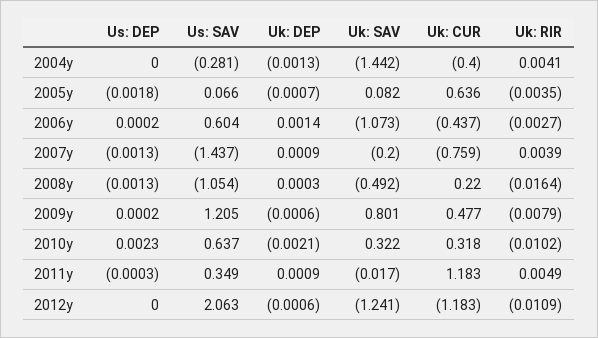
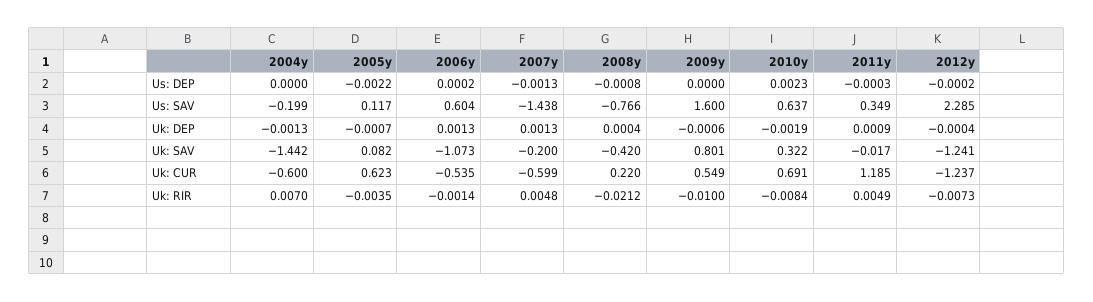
Us: SAV, 2004y: -0.281 -> -0.199
Uk: CUR, 2004y: -0.4 -> -0.6
Uk: RIR, 2004y: 0.0041 -> 0.007
Us: DEP, 2005y: -0.0018 -> -0.0022
Us: SAV, 2005y: 0.066 -> 0.117
Uk: CUR, 2005y: 0.636 -> 0.623
Uk: DEP, 2006y: 0.0014 -> 0.0013
Uk: CUR, 2006y: -0.437 -> -0.535
Uk: RIR, 2006y: -0.0027 -> -0.0014
Us: SAV, 2007y: -1.437 -> -1.438
Uk: DEP, 2007y: 0.0009 -> 0.0013
Uk: CUR, 2007y: -0.759 -> -0.599
Uk: RIR, 2007y: 0.0039 -> 0.0048
Us: DEP, 2008y: -0.0013 -> -0.0008
Us: SAV, 2008y: -1.054 -> -0.766
Uk: DEP, 2008y: 0.0003 -> 0.0004
Uk: SAV, 2008y: -0.492 -> -0.42
Uk: RIR, 2008y: -0.0164 -> -0.0212
Us: DEP, 2009y: 0.0002 -> 0
Us: SAV, 2009y: 1.205 -> 1.6
Uk: CUR, 2009y: 0.477 -> 0.549
Uk: RIR, 2009y: -0.0079 -> -0.01
Uk: DEP, 2010y: -0.0021 -> -0.0019
Uk: CUR, 2010y: 0.318 -> 0.691
Uk: RIR, 2010y: -0.0102 -> -0.0084
Uk: CUR, 2011y: 1.183 -> 1.185
Us: DEP, 2012y: 0 -> -0.0002
Us: SAV, 2012y: 2.063 -> 2.285
Uk: DEP, 2012y: -0.0006 -> -0.0004
Uk: CUR, 2012y: -1.183 -> -1.237
Uk: RIR, 2012y: -0.0109 -> -0.0073

